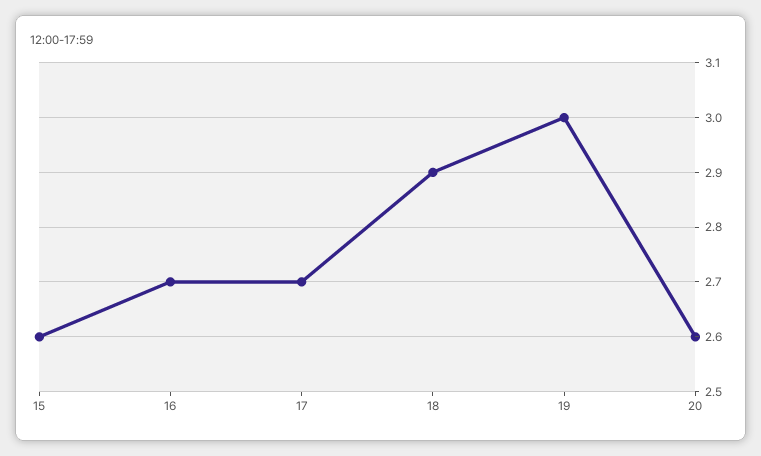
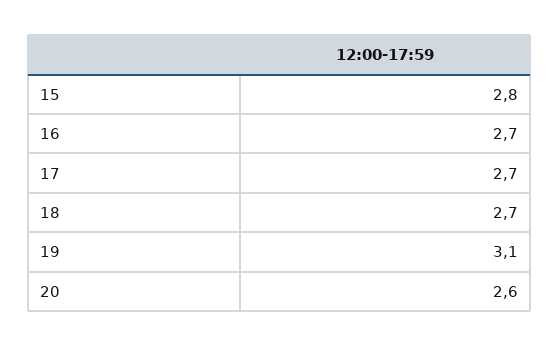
15: 2.6 -> 2.8
18: 2.9 -> 2.7
19: 3 -> 3.1

